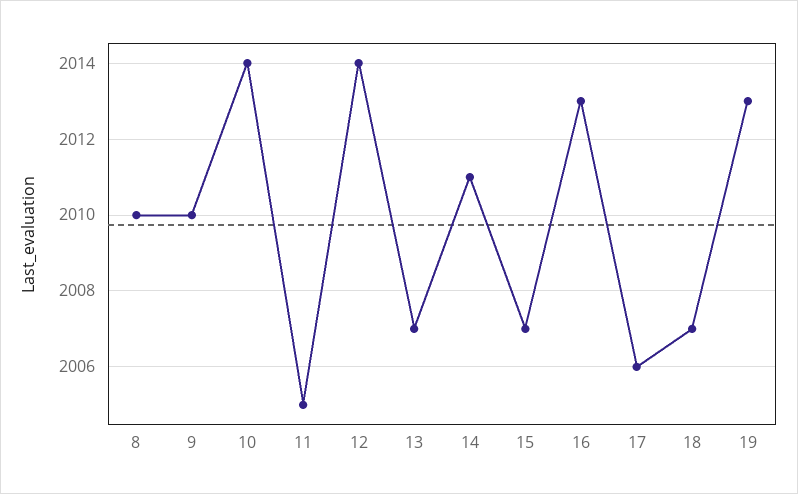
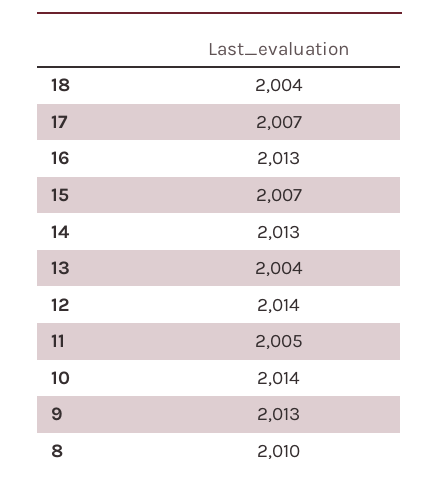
9: 2010 -> 2013
13: 2007 -> 2004
14: 2011 -> 2013
17: 2006 -> 2007
18: 2007 -> 2004
19: 2013 -> none

